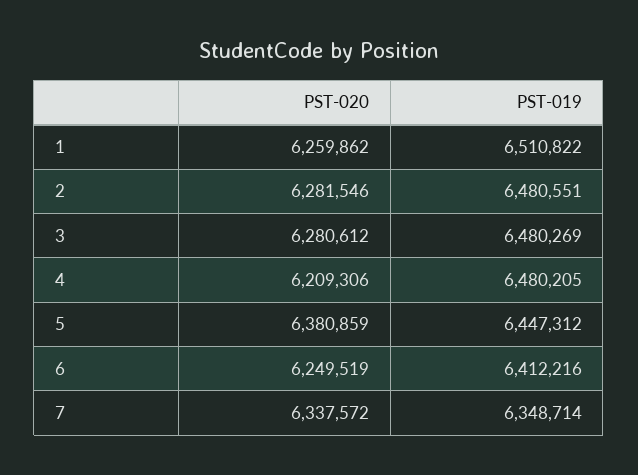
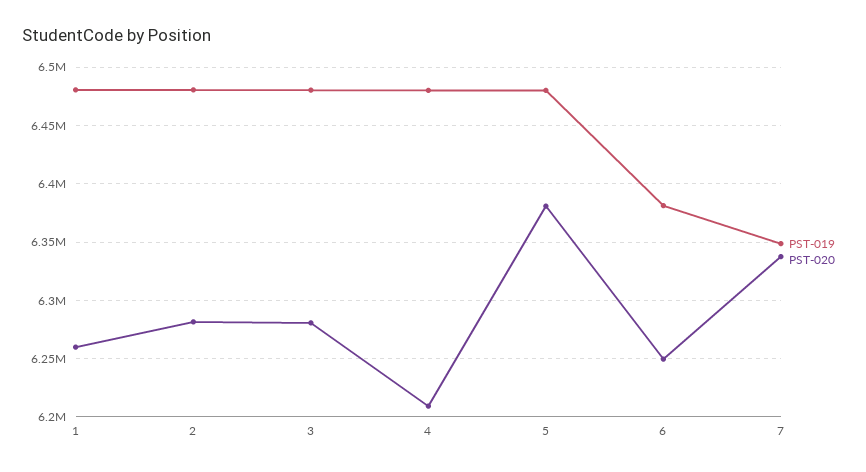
PST-019, 1: 6510822 -> 6480000
PST-019, 5: 6447312 -> 6480000
PST-019, 6: 6412216 -> 6380000

